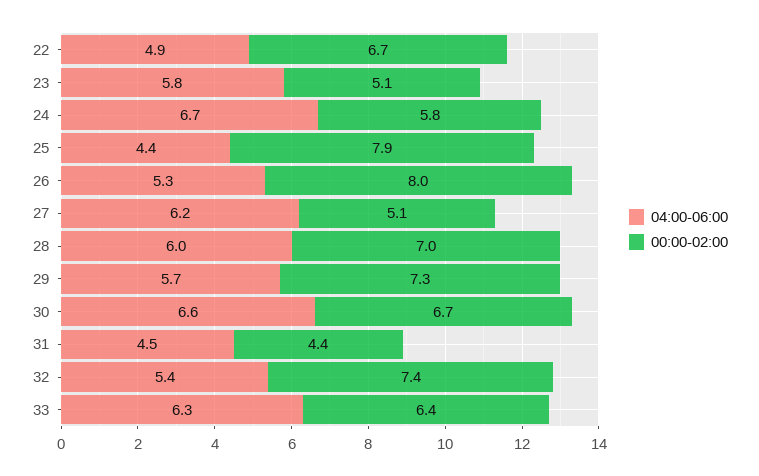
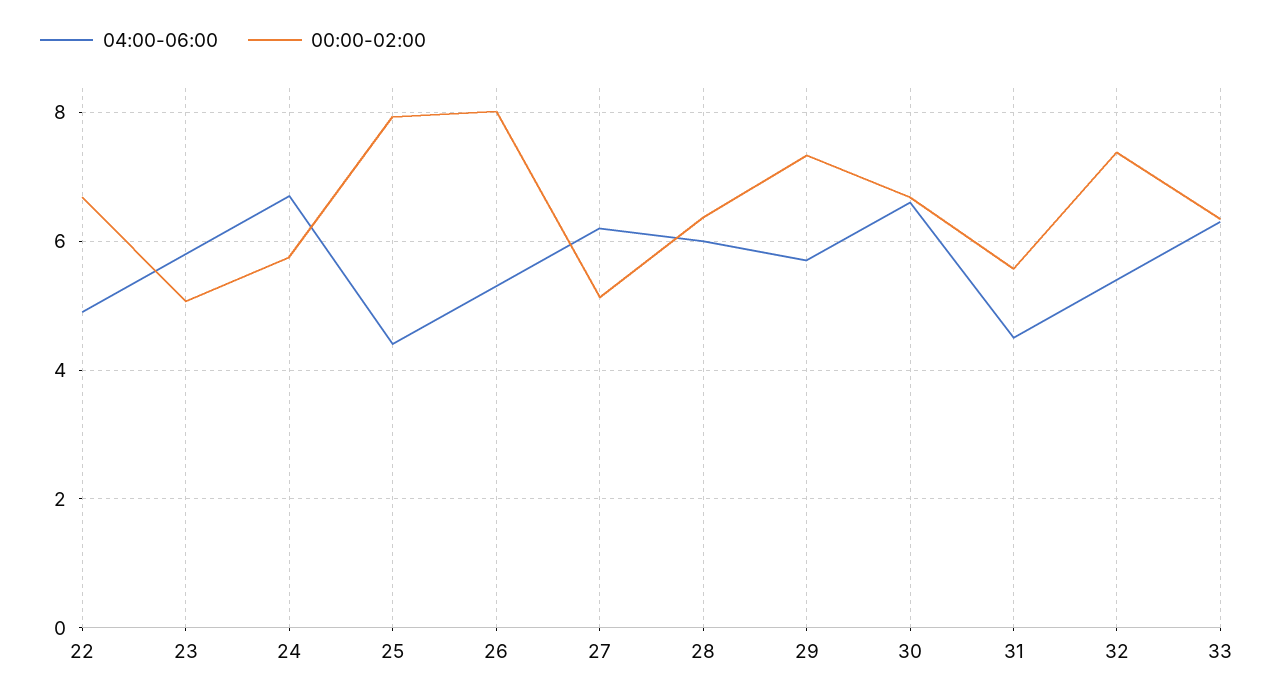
00:00-02:00, 28: 7 -> 6.4
00:00-02:00, 31: 4.4 -> 5.6

